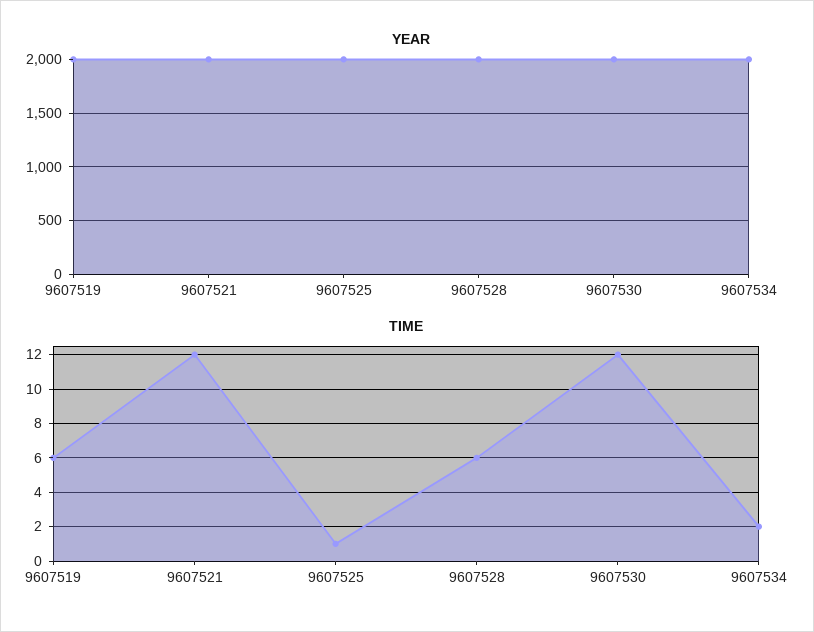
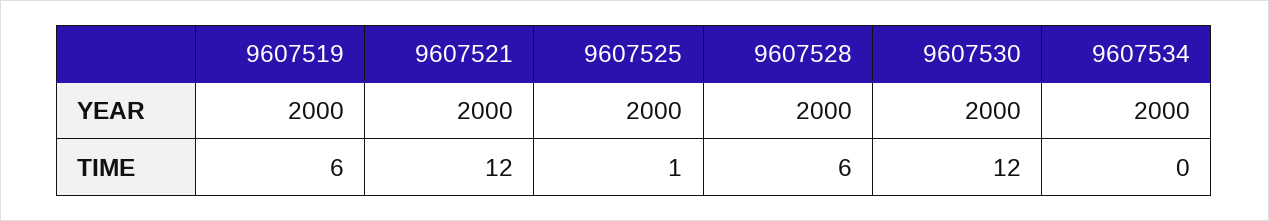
TIME, 9607534: 2 -> 0

